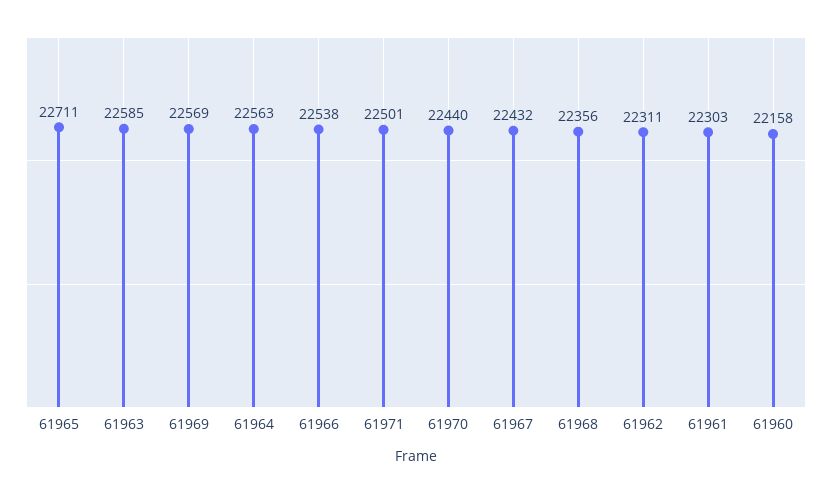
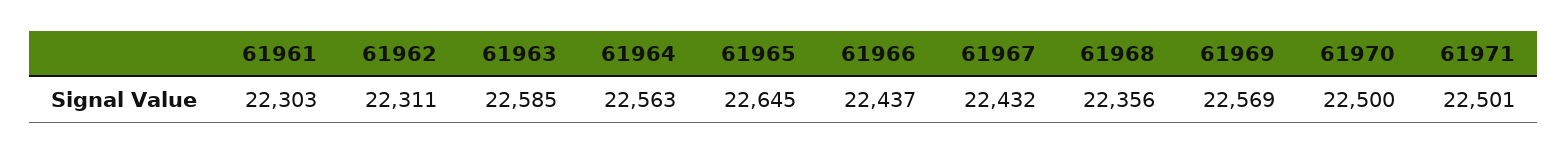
61965: 22711 -> 22645
61966: 22538 -> 22437
61970: 22440 -> 22500
61960: 22158 -> none

